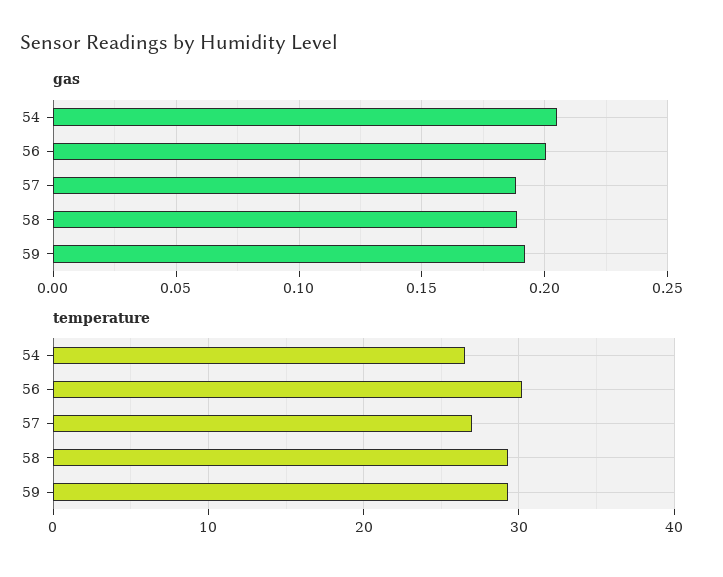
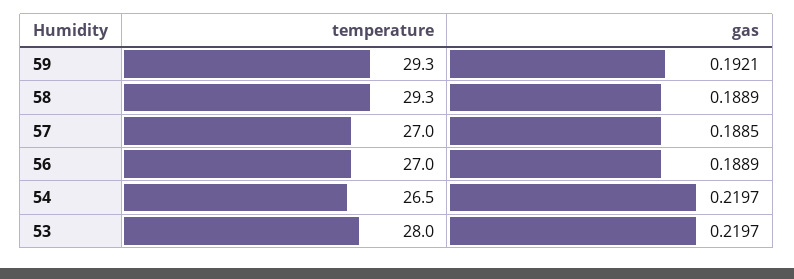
gas, 54: 0.205 -> 0.2197
gas, 56: 0.2 -> 0.1889
temperature, 56: 30 -> 27
temperature, 53: none -> 28
gas, 53: none -> 0.2197

